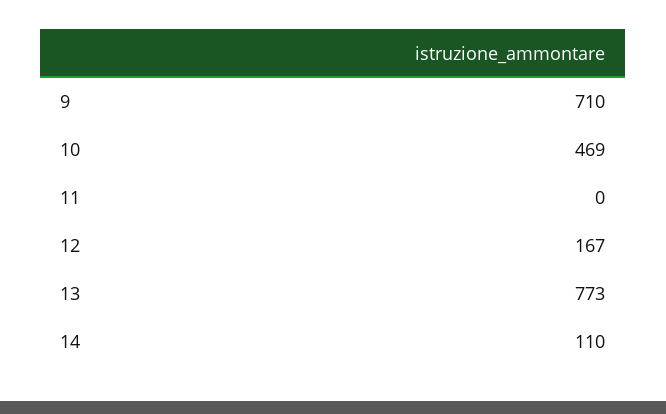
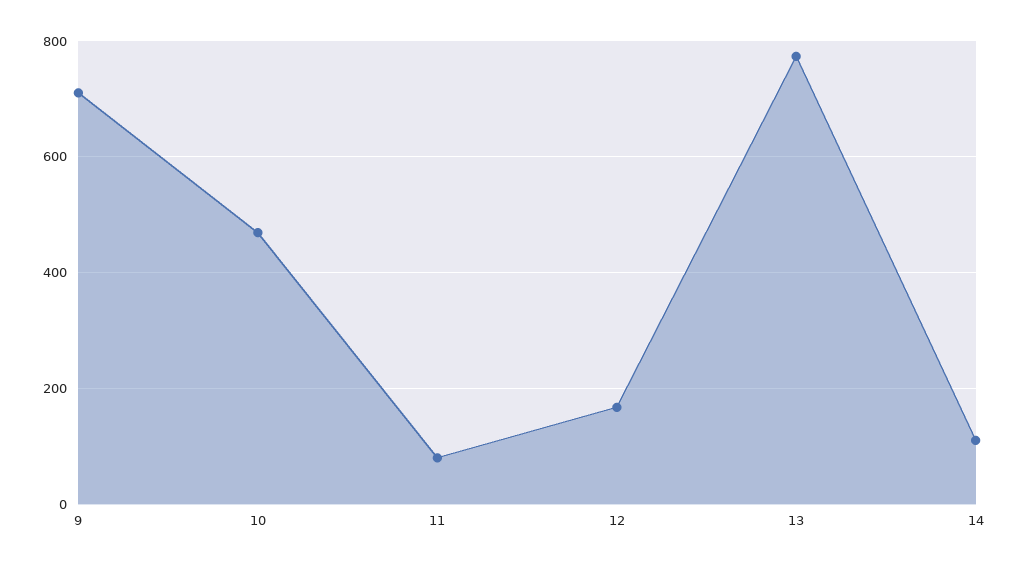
11: 0 -> 80

